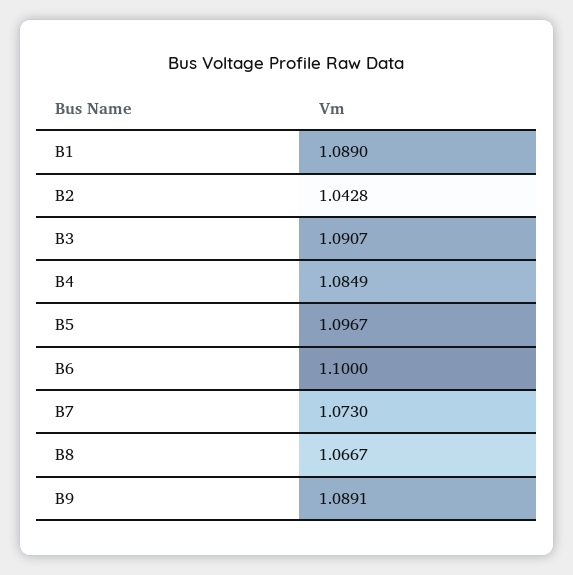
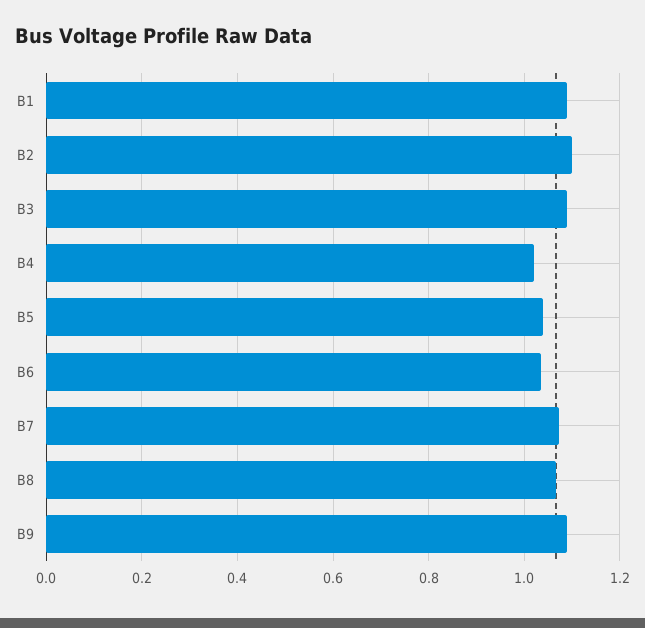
B2: 1.0428 -> 1.1
B4: 1.0849 -> 1.02
B5: 1.0967 -> 1.04
B6: 1.1 -> 1.04

